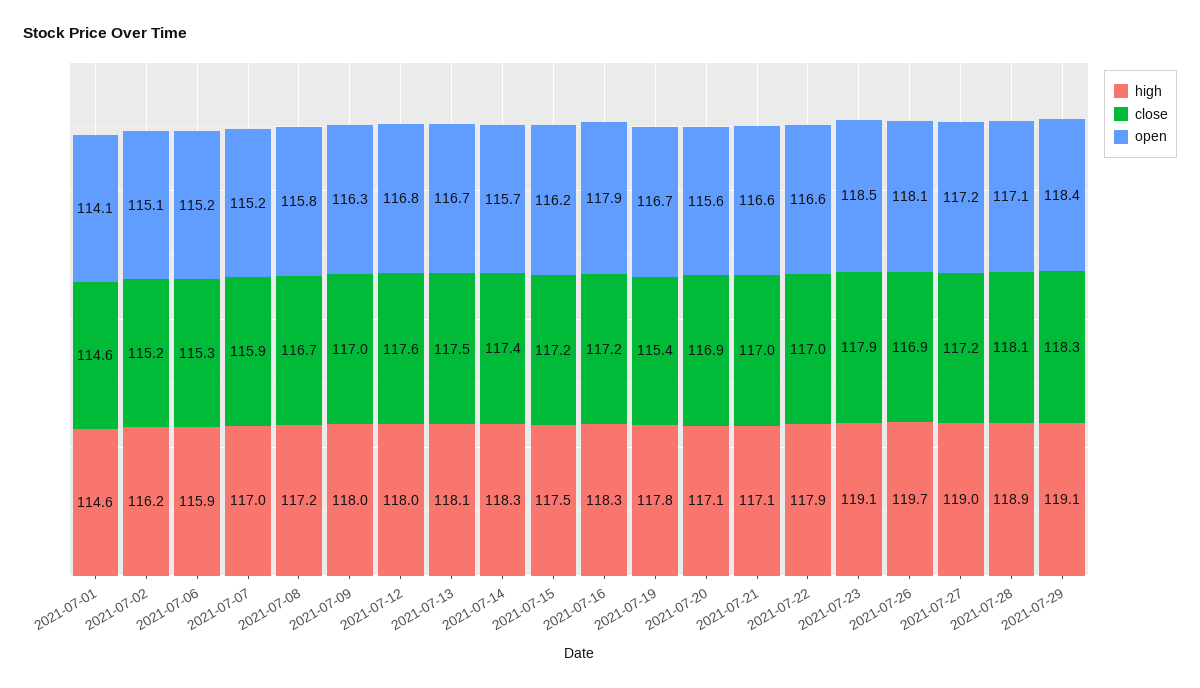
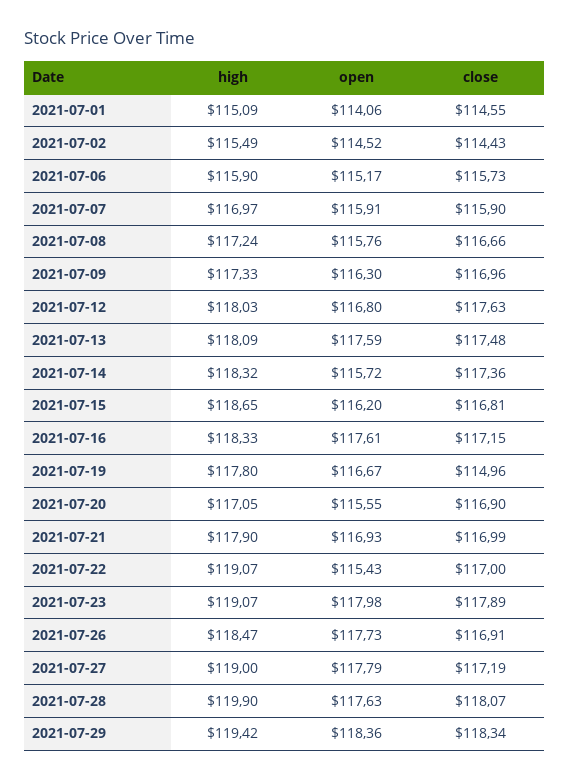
high, 2021-07-01: 114.6 -> 115.09
high, 2021-07-02: 116.2 -> 115.49
close, 2021-07-02: 115.2 -> 114.43
open, 2021-07-02: 115.1 -> 114.52
close, 2021-07-06: 115.3 -> 115.73
open, 2021-07-07: 115.2 -> 115.91
high, 2021-07-09: 118 -> 117.33
open, 2021-07-13: 116.7 -> 117.59
high, 2021-07-15: 117.5 -> 118.65
close, 2021-07-15: 117.2 -> 116.81
open, 2021-07-16: 117.9 -> 117.61
close, 2021-07-19: 115.4 -> 114.96
high, 2021-07-21: 117.1 -> 117.9
open, 2021-07-21: 116.6 -> 116.93
high, 2021-07-22: 117.9 -> 119.07
open, 2021-07-22: 116.6 -> 115.43
open, 2021-07-23: 118.5 -> 117.98
high, 2021-07-26: 119.7 -> 118.47
open, 2021-07-26: 118.1 -> 117.73
open, 2021-07-27: 117.2 -> 117.79
high, 2021-07-28: 118.9 -> 119.9
open, 2021-07-28: 117.1 -> 117.63
high, 2021-07-29: 119.1 -> 119.42

